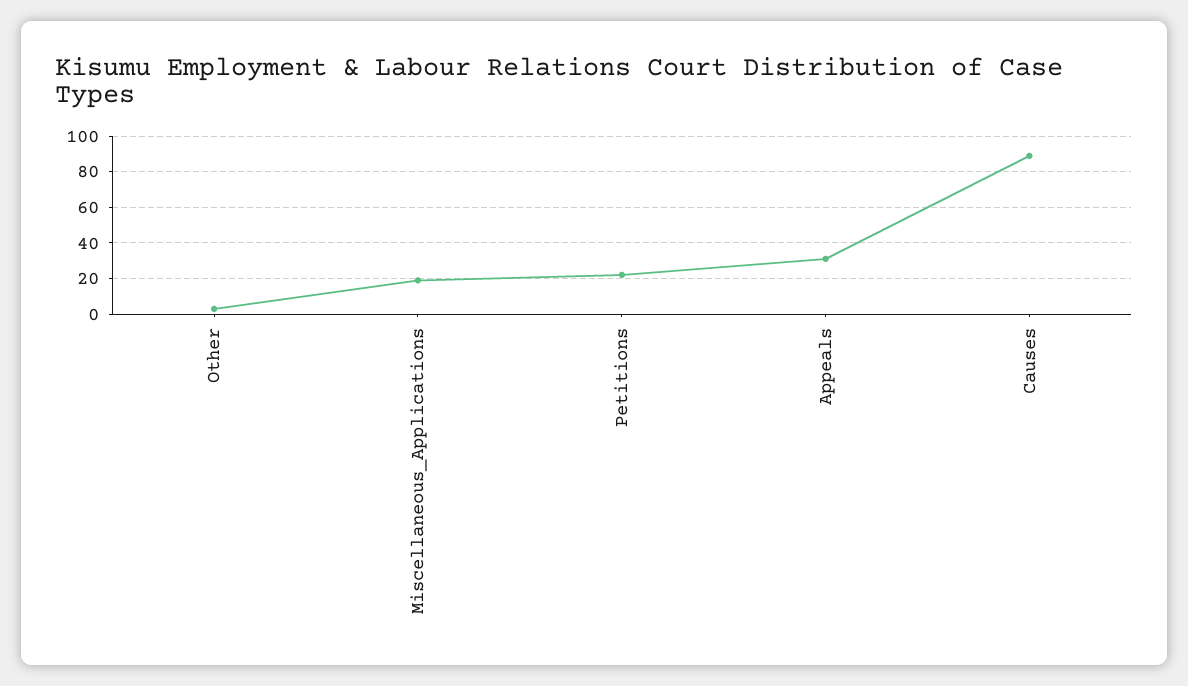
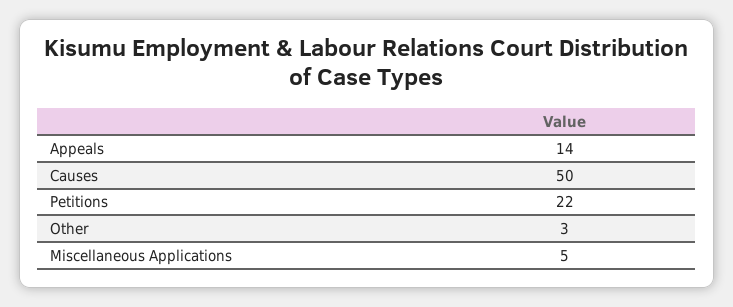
Miscellaneous_Applications: 20 -> 5
Appeals: 30 -> 14
Causes: 90 -> 50

